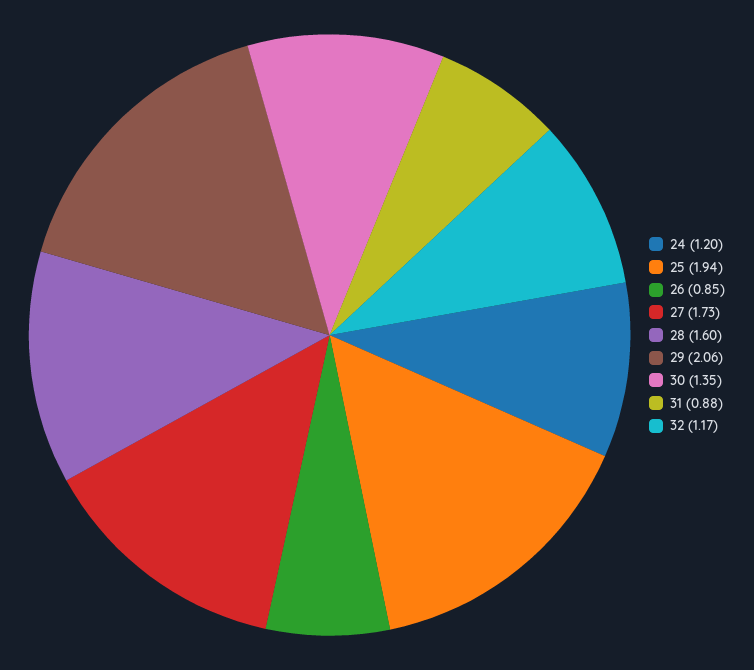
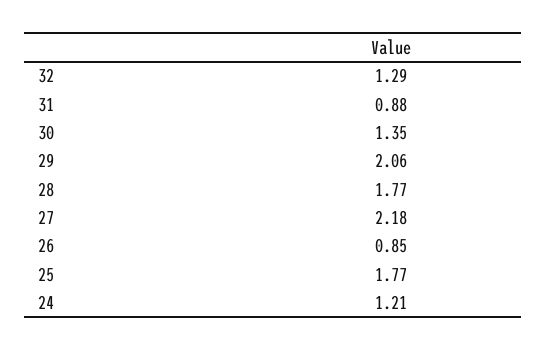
24: 1.2 -> 1.21
25: 1.94 -> 1.77
27: 1.73 -> 2.18
28: 1.6 -> 1.77
32: 1.17 -> 1.29

